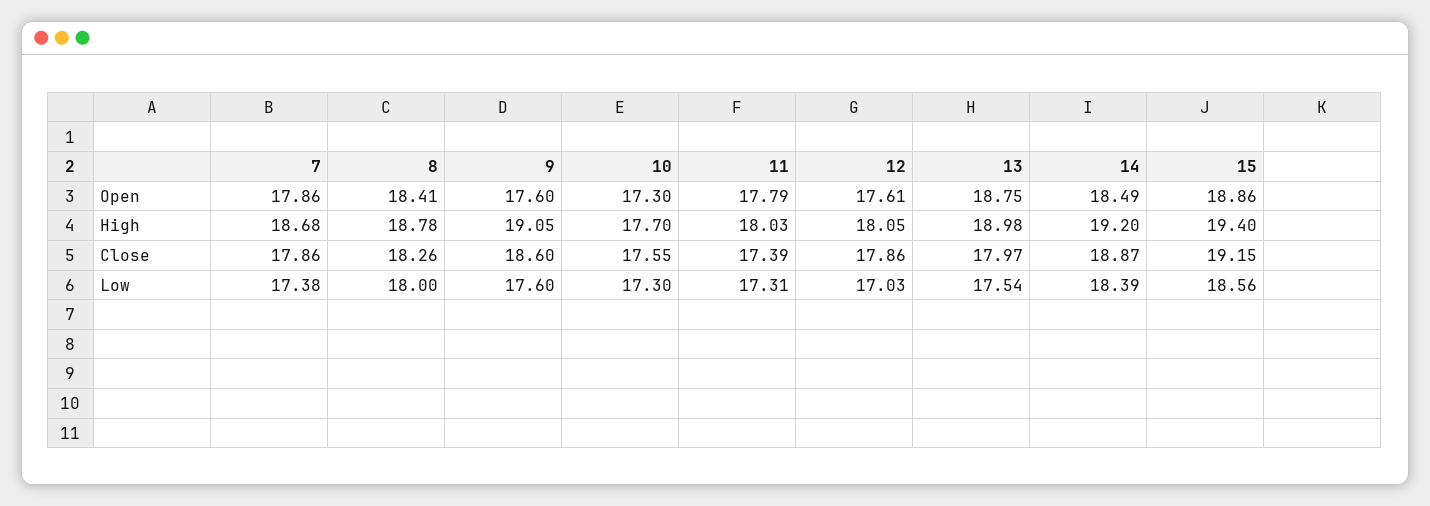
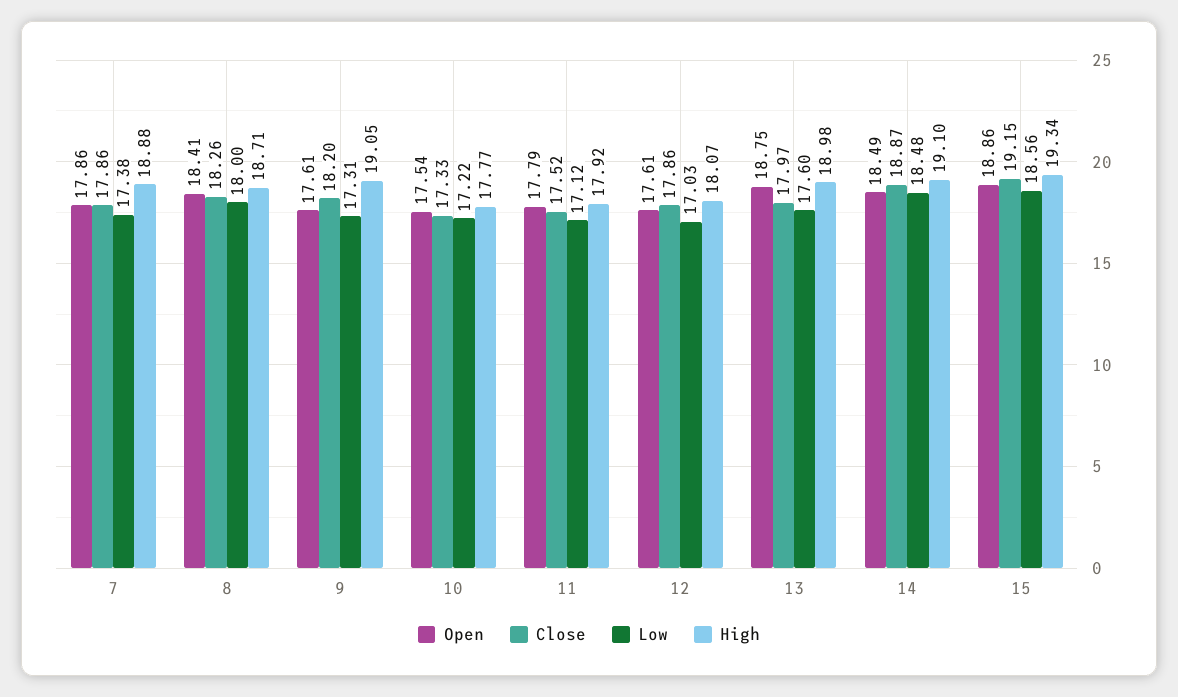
Open, 9: 17.6 -> 17.61
Open, 10: 17.3 -> 17.54
High, 7: 18.68 -> 18.88
High, 8: 18.78 -> 18.71
High, 10: 17.7 -> 17.77
High, 11: 18.03 -> 17.92
High, 12: 18.05 -> 18.07
High, 14: 19.2 -> 19.1
High, 15: 19.4 -> 19.34
Close, 9: 18.6 -> 18.2
Close, 10: 17.55 -> 17.33
Close, 11: 17.39 -> 17.52
Low, 9: 17.6 -> 17.31
Low, 10: 17.3 -> 17.22
Low, 11: 17.31 -> 17.12
Low, 13: 17.54 -> 17.6
Low, 14: 18.39 -> 18.48

